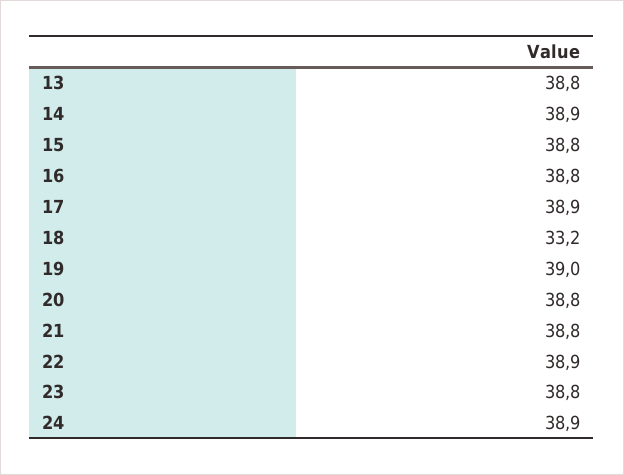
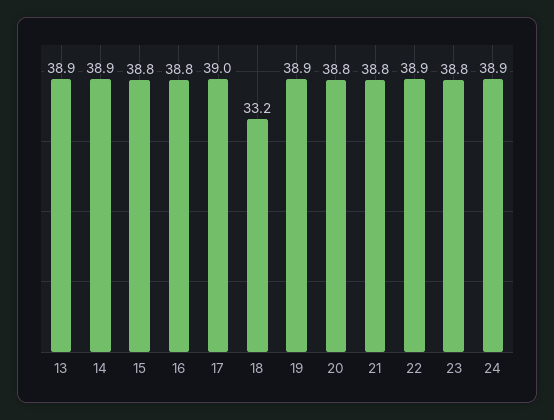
13: 38.8 -> 38.9
17: 38.9 -> 39
19: 39 -> 38.9

